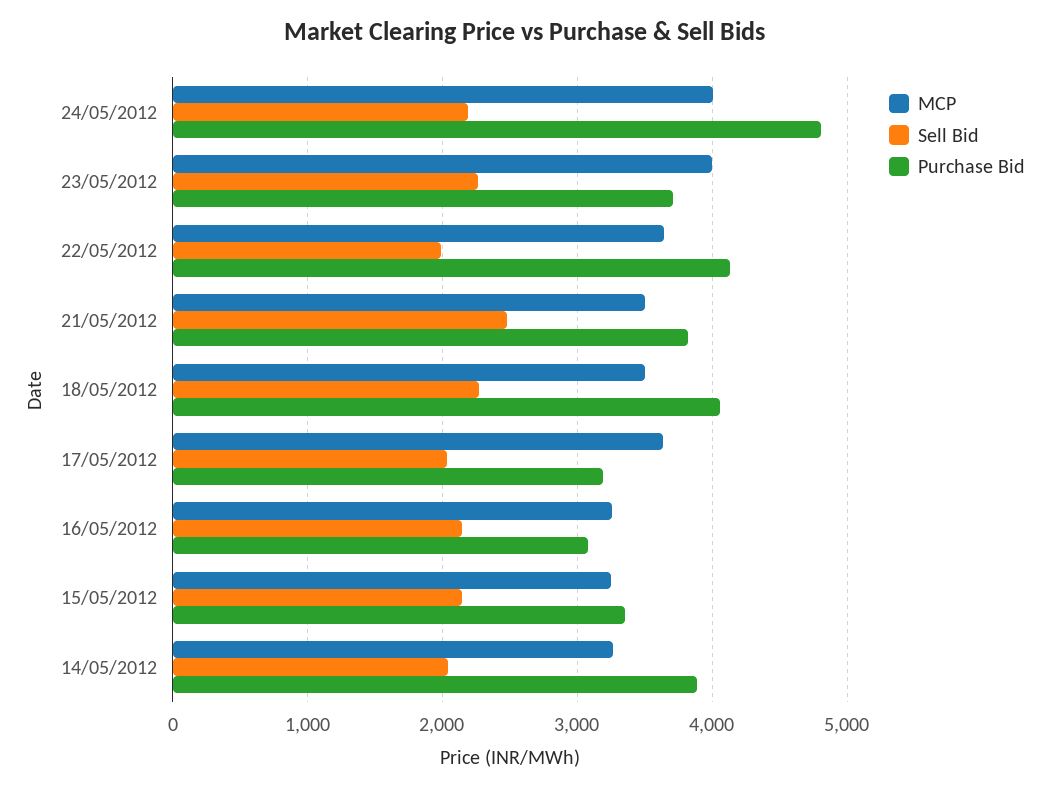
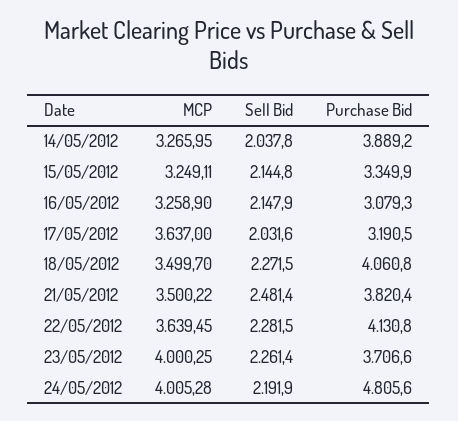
Sell Bid, 22/05/2012: 2000 -> 2281.5

